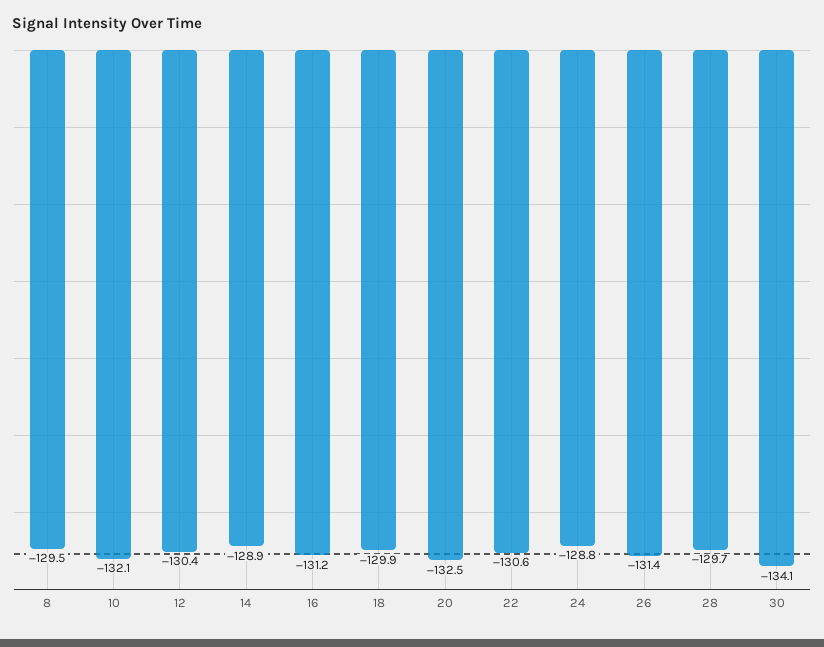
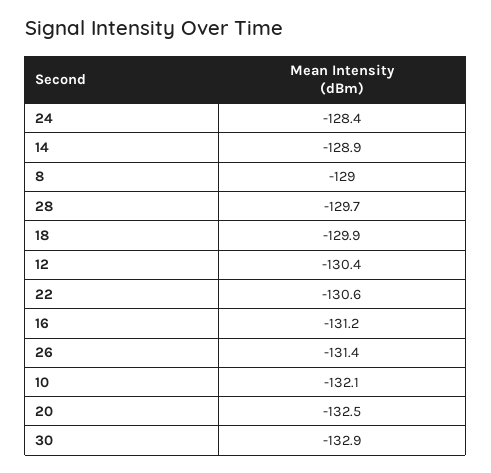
8: -129.5 -> -129
24: -128.8 -> -128.4
30: -134.1 -> -132.9

